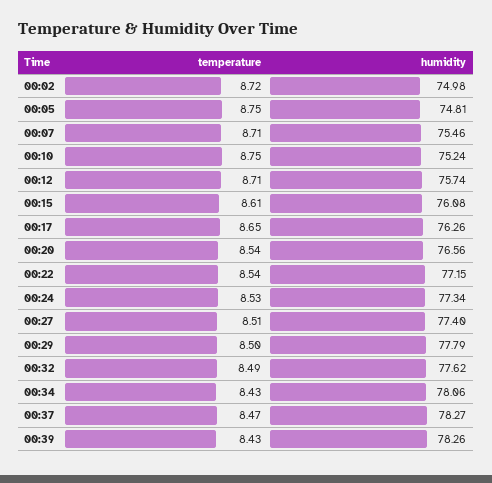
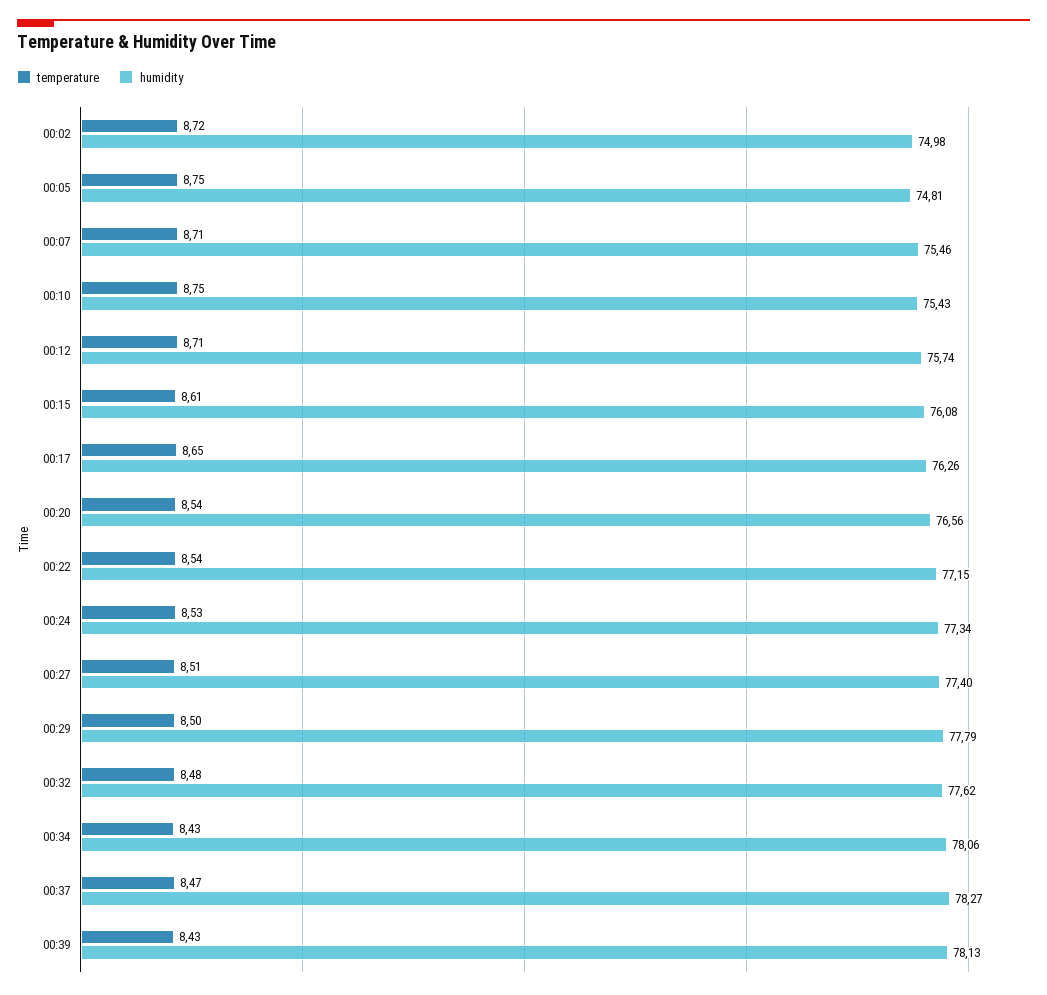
humidity, 00:10: 75.24 -> 75.43
temperature, 00:32: 8.49 -> 8.48
humidity, 00:39: 78.26 -> 78.13

